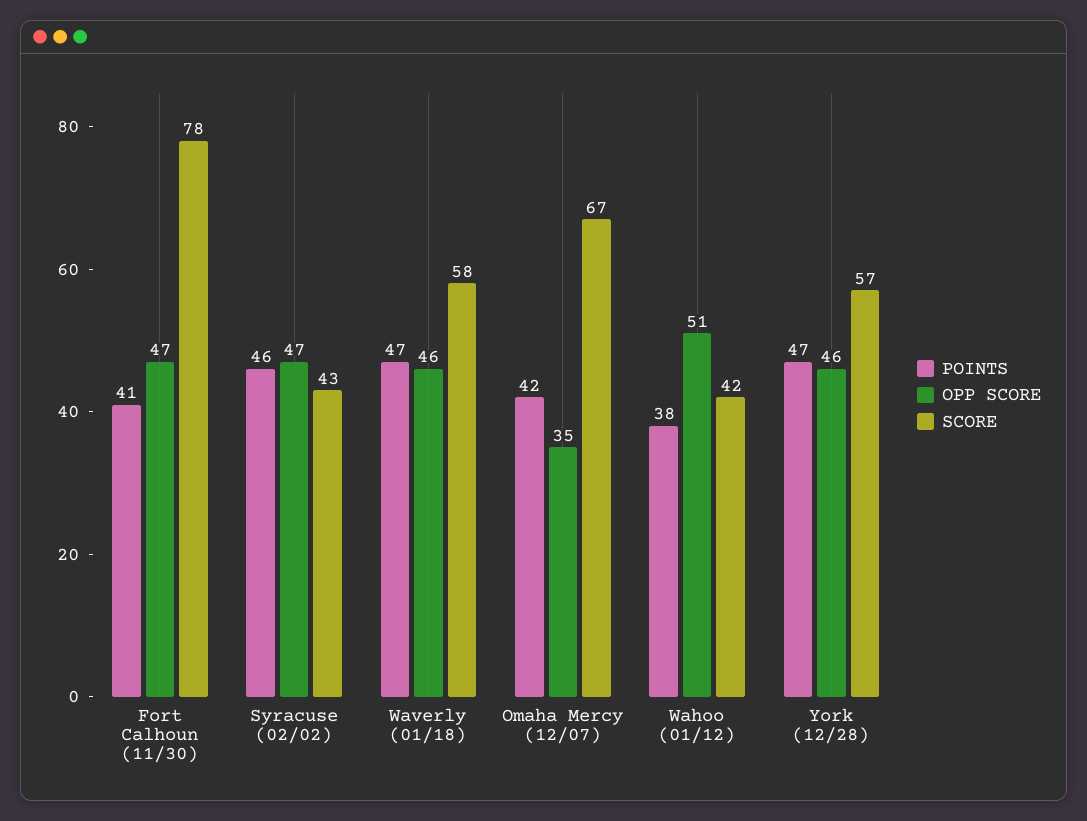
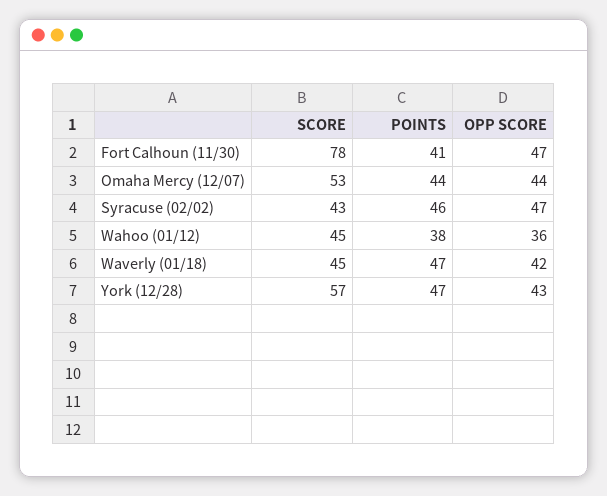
OPP SCORE, Waverly (01/18): 46 -> 42
SCORE, Waverly (01/18): 58 -> 45
POINTS, Omaha Mercy (12/07): 42 -> 44
OPP SCORE, Omaha Mercy (12/07): 35 -> 44
SCORE, Omaha Mercy (12/07): 67 -> 53
OPP SCORE, Wahoo (01/12): 51 -> 36
SCORE, Wahoo (01/12): 42 -> 45
OPP SCORE, York (12/28): 46 -> 43

